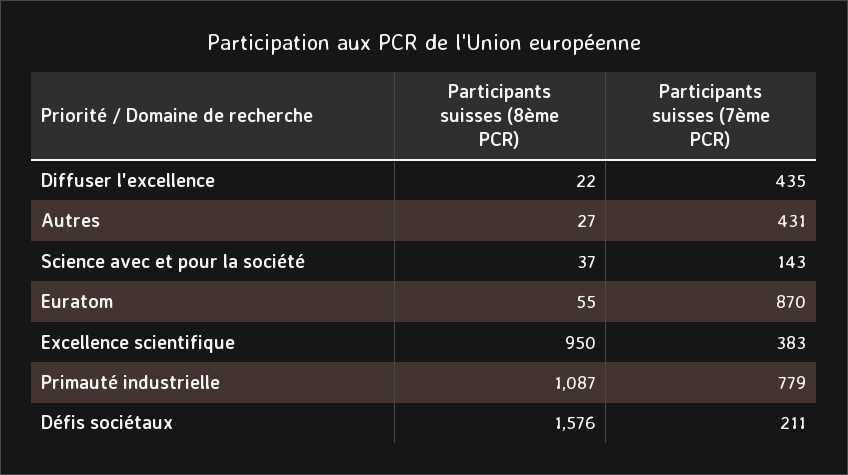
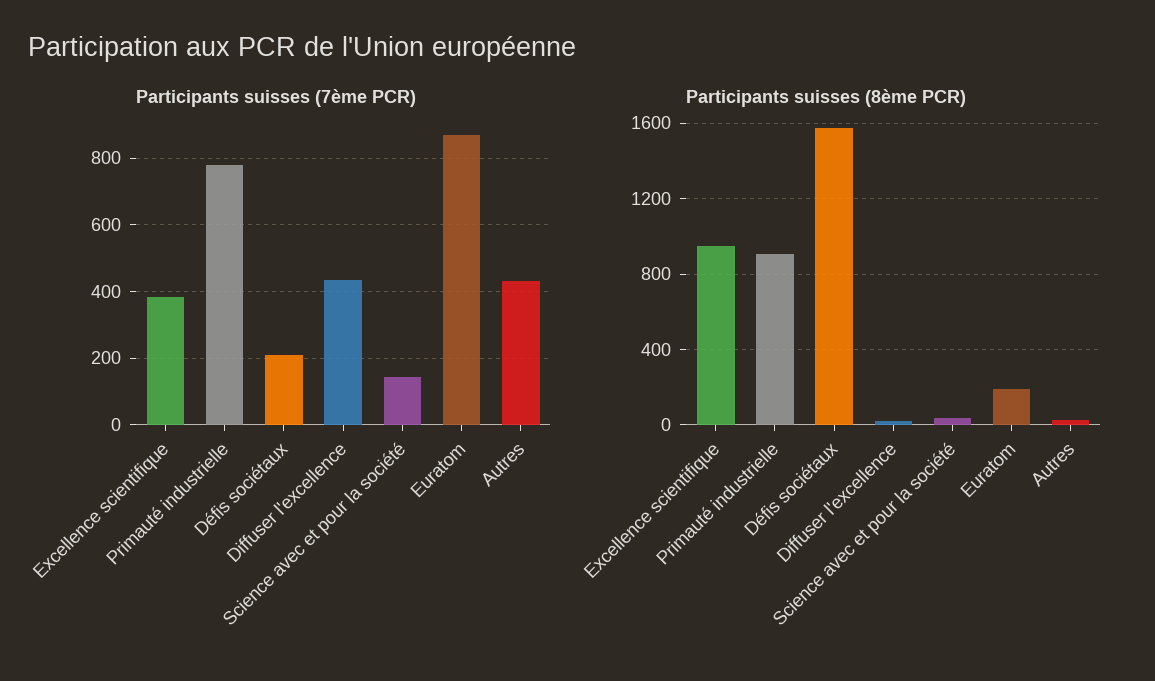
Participants suisses (8ème PCR), Euratom: 55 -> 200
Participants suisses (8ème PCR), Primauté industrielle: 1087 -> 900

